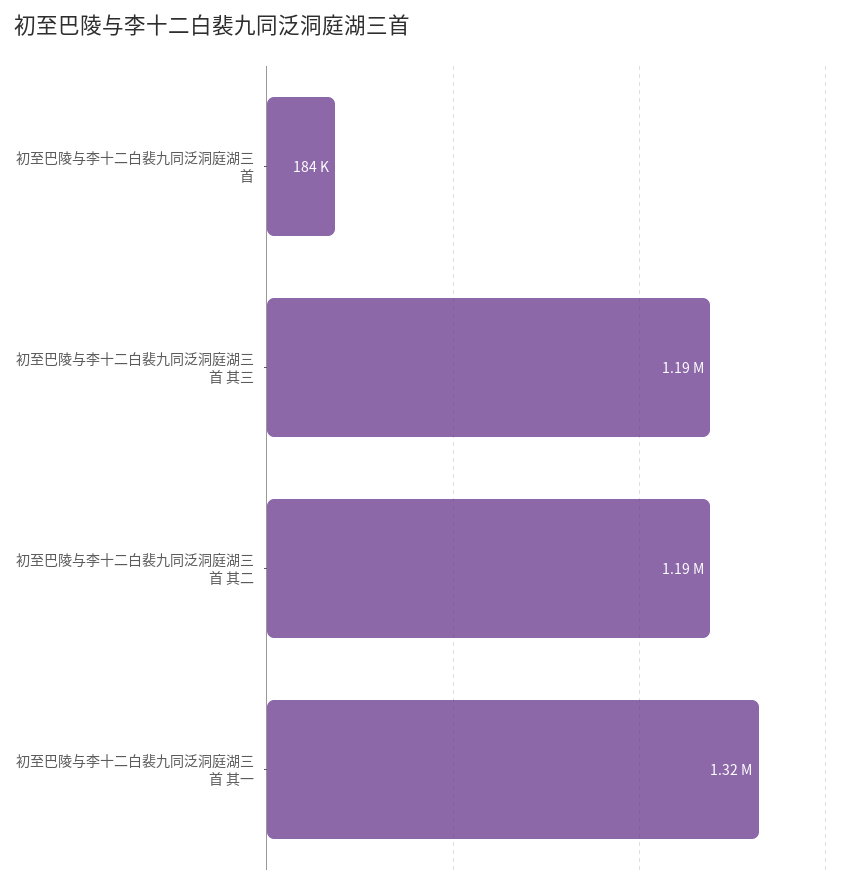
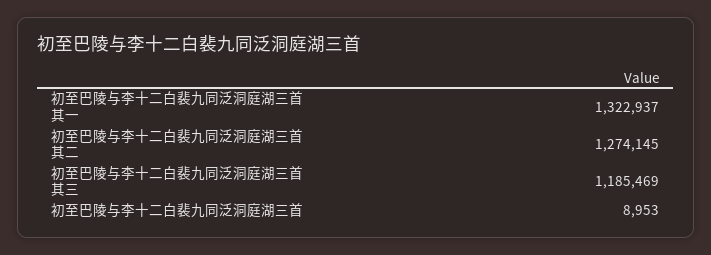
初至巴陵与李十二白裴九同泛洞庭湖三首: 184000 -> 8953
初至巴陵与李十二白裴九同泛洞庭湖三首 其二: 1190000 -> 1274145

